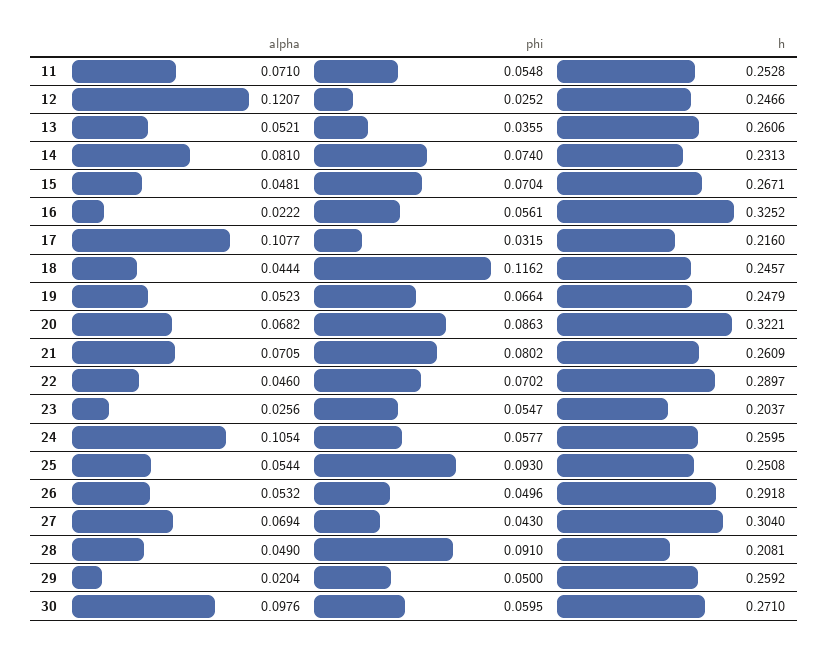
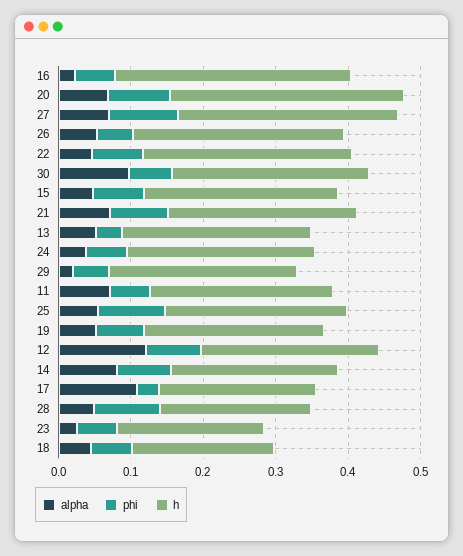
phi, 12: 0.0252 -> 0.08
phi, 18: 0.1162 -> 0.06
h, 18: 0.2457 -> 0.2
alpha, 24: 0.1054 -> 0.04
phi, 27: 0.043 -> 0.1

